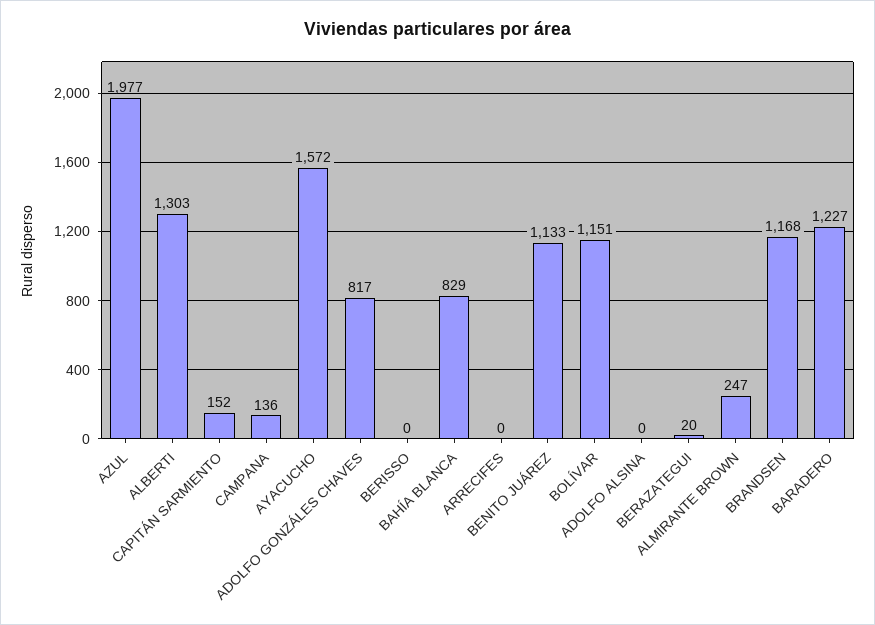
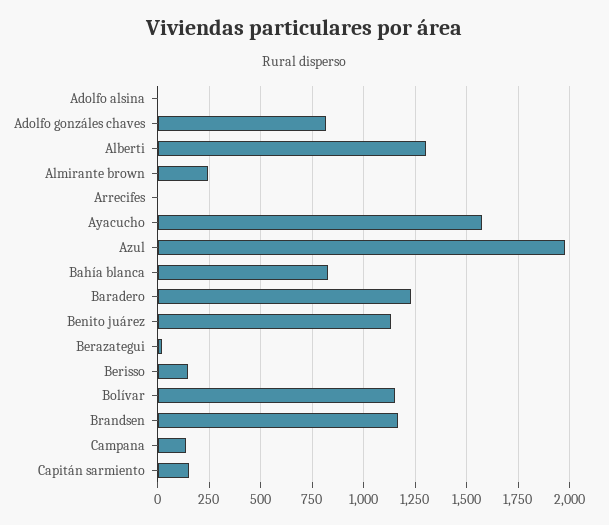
BERISSO: 0 -> 150

